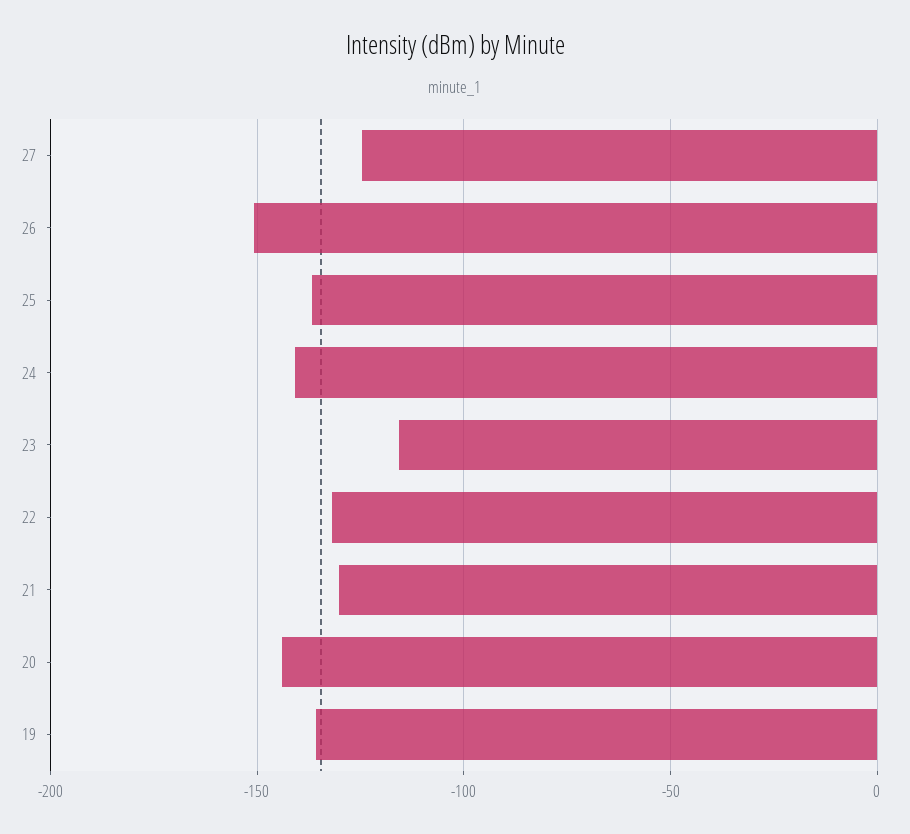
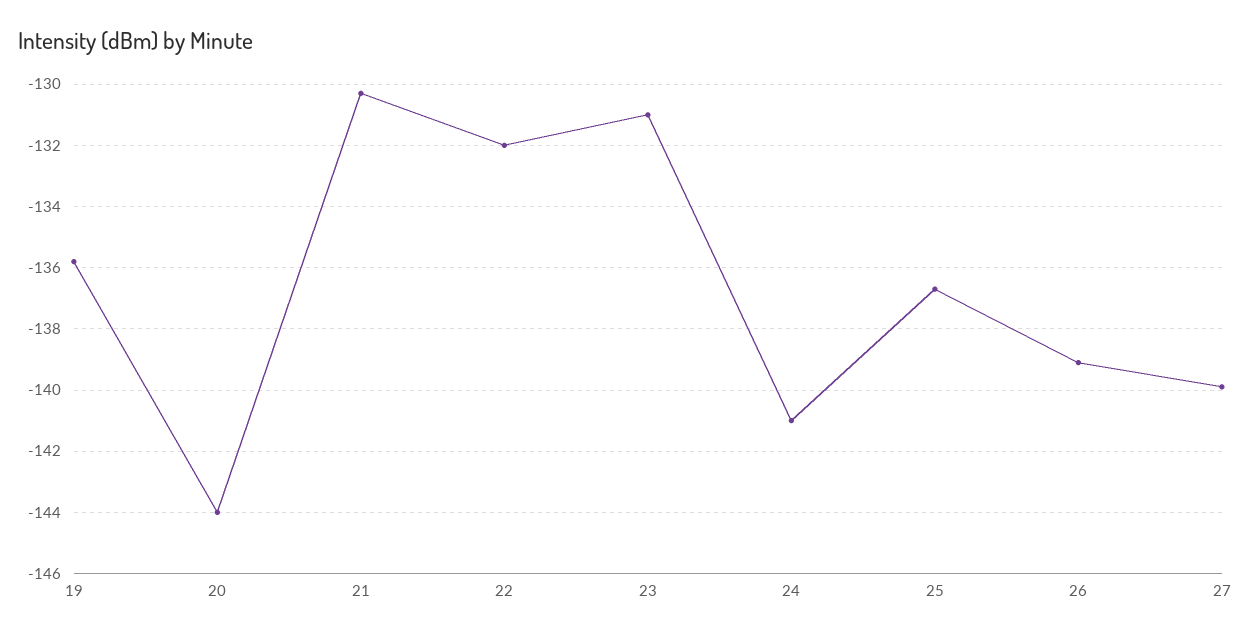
27: -125 -> -140
26: -150 -> -139
23: -115 -> -131

